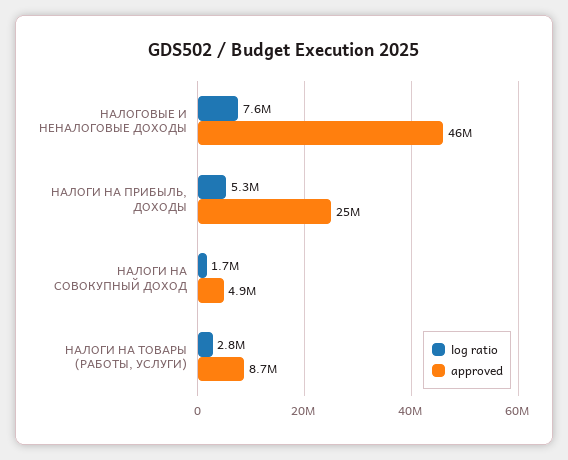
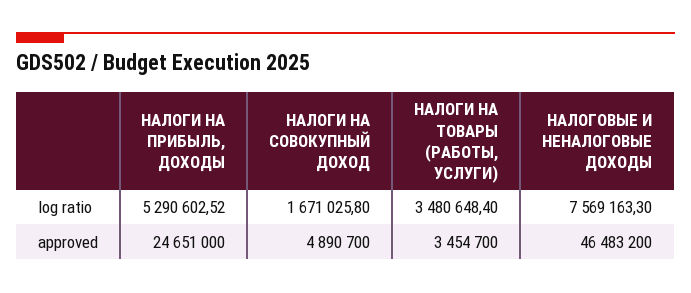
log ratio, НАЛОГИ НА ТОВАРЫ (РАБОТЫ, УСЛУГИ): 2800000 -> 3480648.4
approved, НАЛОГИ НА ТОВАРЫ (РАБОТЫ, УСЛУГИ): 8700000 -> 3454700

